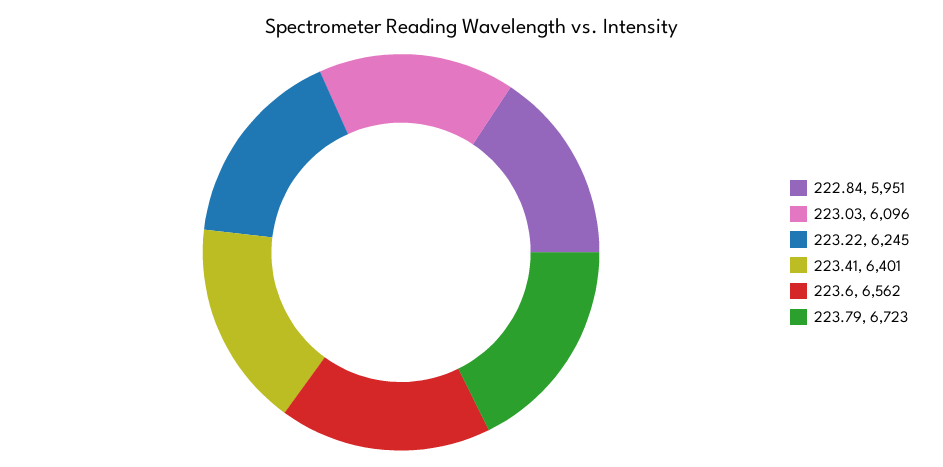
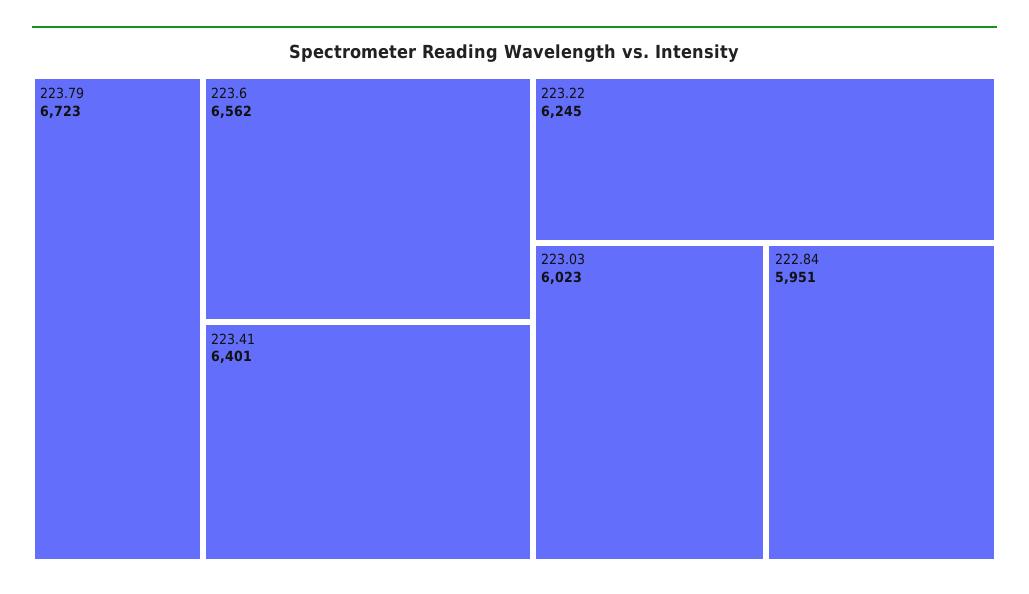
223.03: 6096 -> 6023

